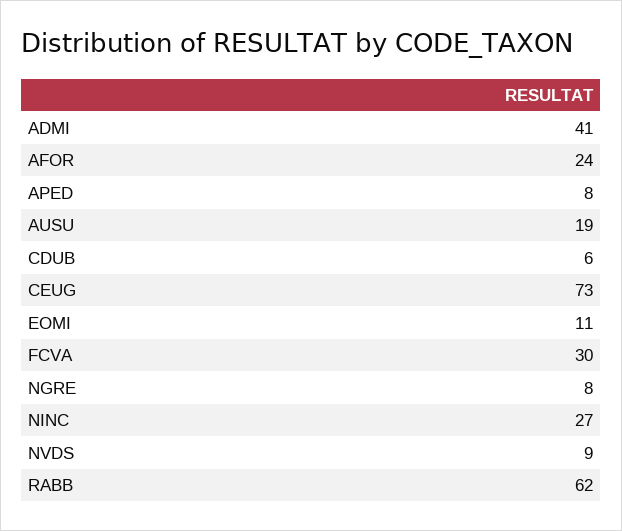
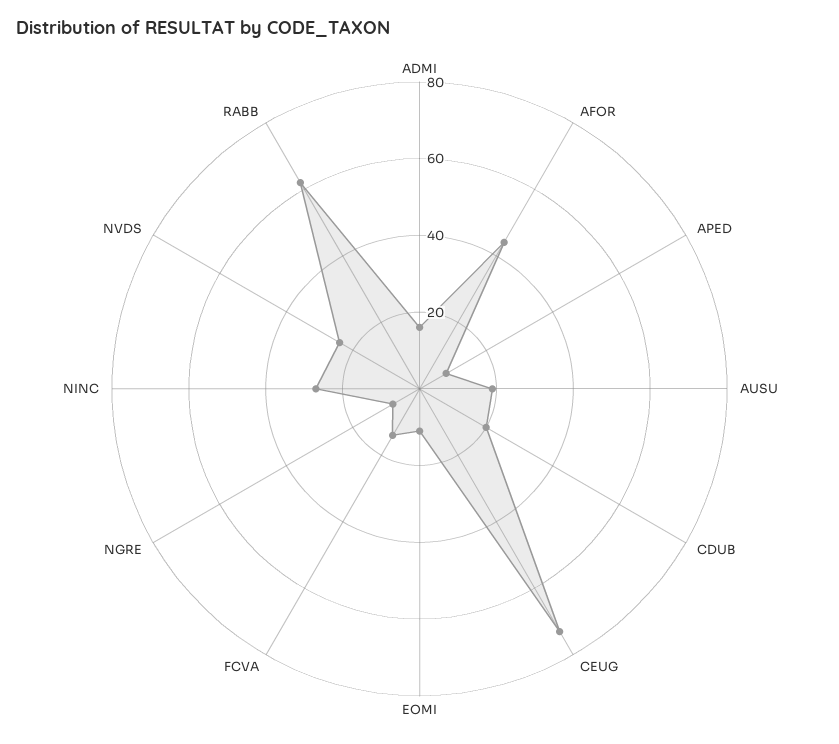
ADMI: 41 -> 15
AFOR: 24 -> 45
CDUB: 6 -> 20
FCVA: 30 -> 15
NVDS: 9 -> 25

